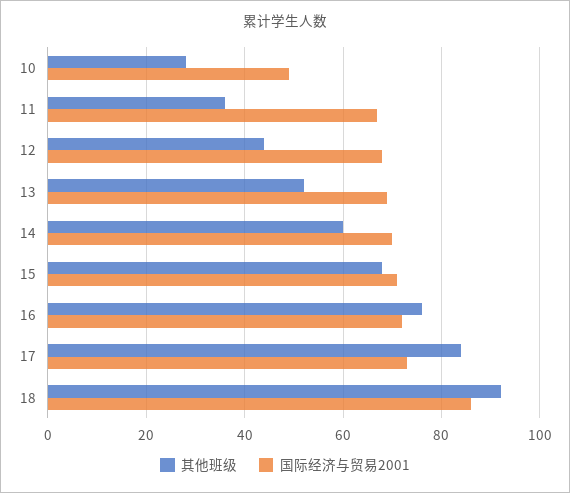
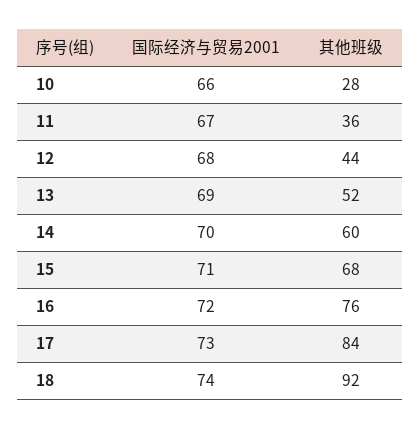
国际经济与贸易2001, 10: 50 -> 66
国际经济与贸易2001, 18: 85 -> 74

